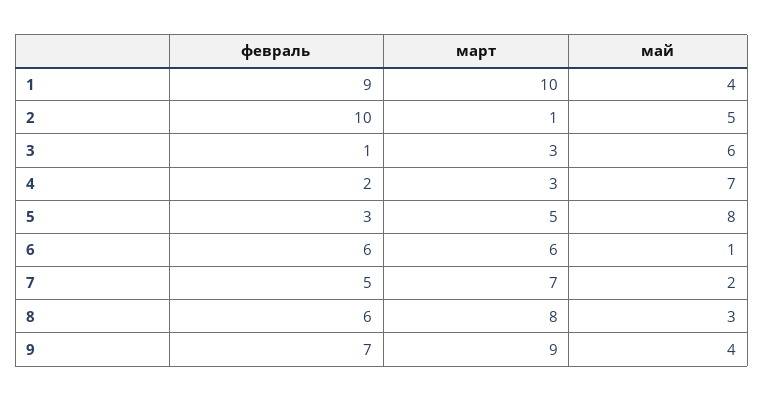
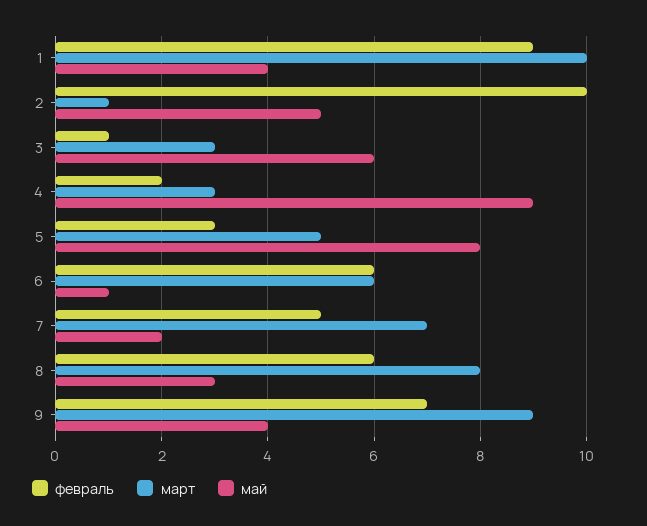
май, 4: 7 -> 9

